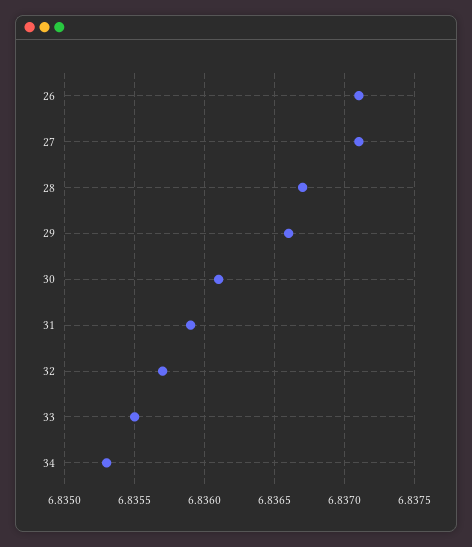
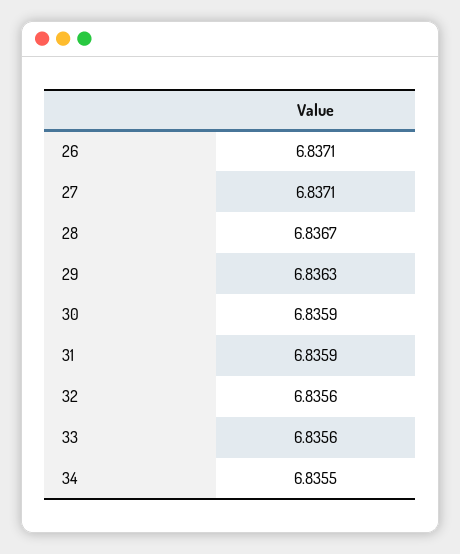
29: 6.8366 -> 6.8363
30: 6.8361 -> 6.8359
32: 6.8357 -> 6.8356
33: 6.8355 -> 6.8356
34: 6.8353 -> 6.8355

